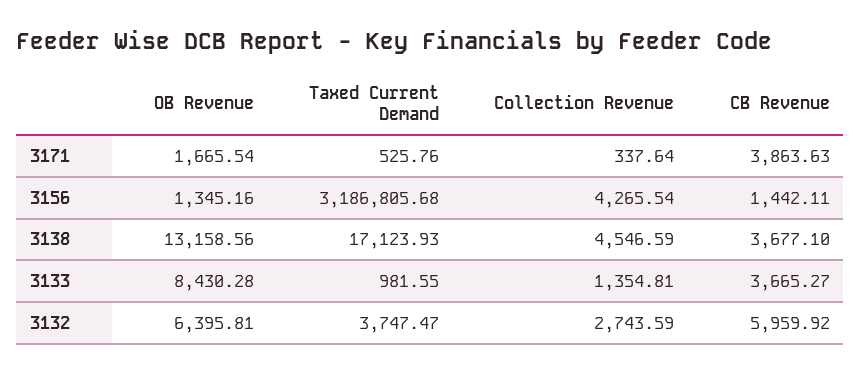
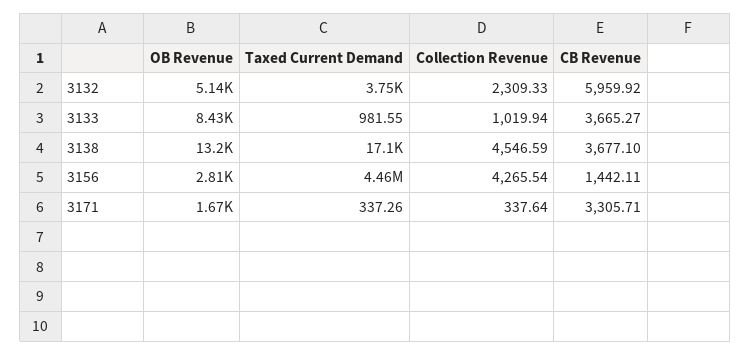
Taxed Current Demand, 3171: 525.76 -> 337.26
CB Revenue, 3171: 3863.63 -> 3305.71
OB Revenue, 3156: 1345.16 -> 2810
Taxed Current Demand, 3156: 3186805.68 -> 4460000
Collection Revenue, 3133: 1354.81 -> 1019.94
OB Revenue, 3132: 6395.81 -> 5140
Collection Revenue, 3132: 2743.59 -> 2309.33

